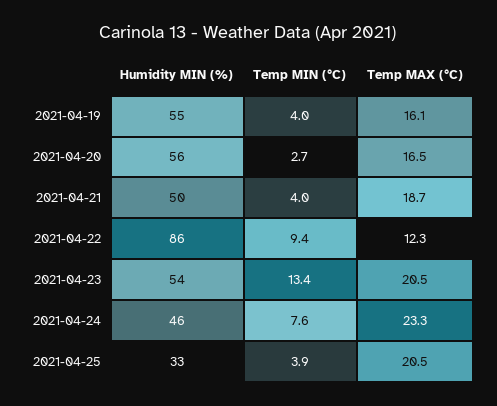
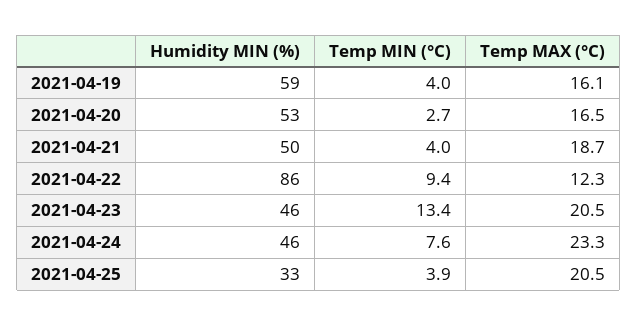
Humidity MIN (%), 2021-04-19: 55 -> 59
Humidity MIN (%), 2021-04-20: 56 -> 53
Humidity MIN (%), 2021-04-23: 54 -> 46

